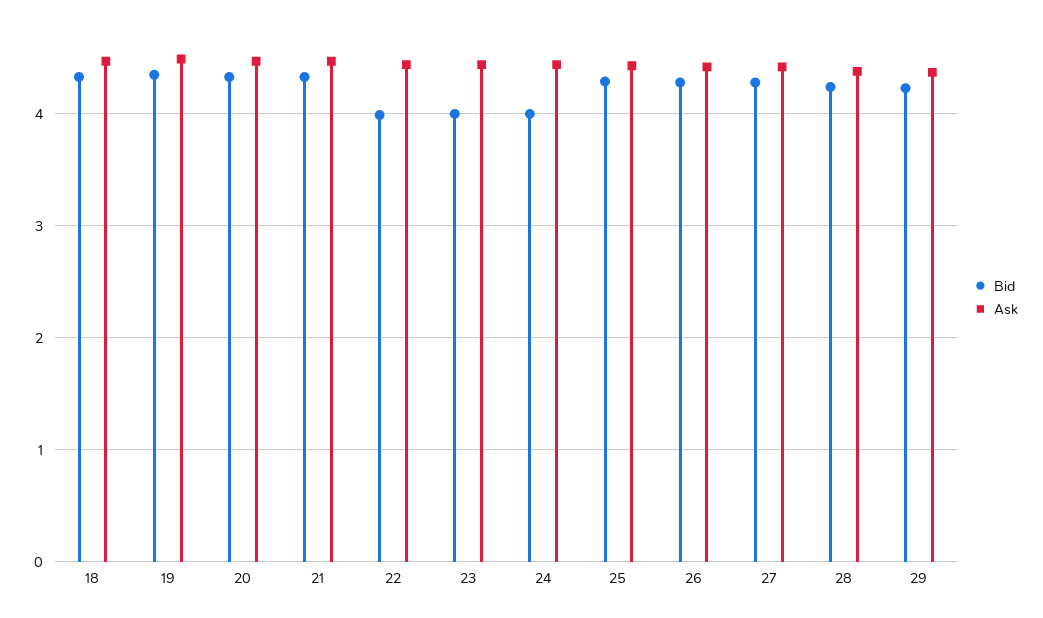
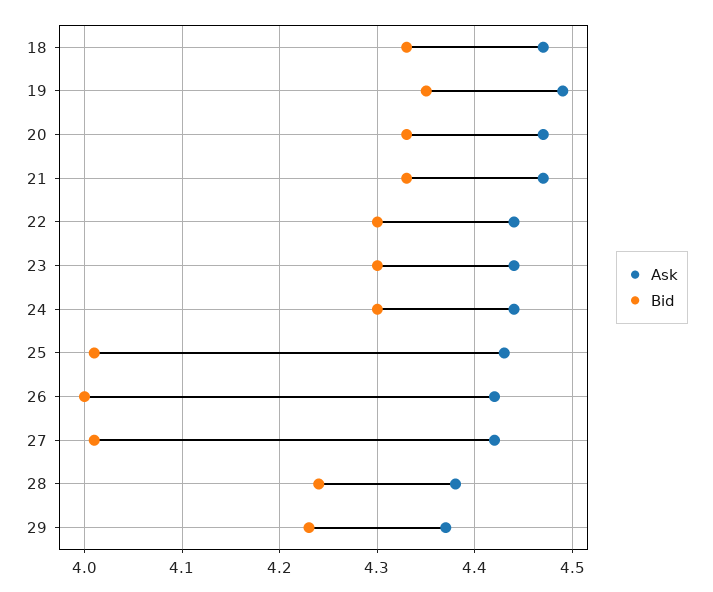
Bid, 22: 4 -> 4.3
Bid, 23: 4 -> 4.3
Bid, 24: 4 -> 4.3
Bid, 25: 4.3 -> 4.01
Bid, 26: 4.3 -> 4
Bid, 27: 4.3 -> 4.01

